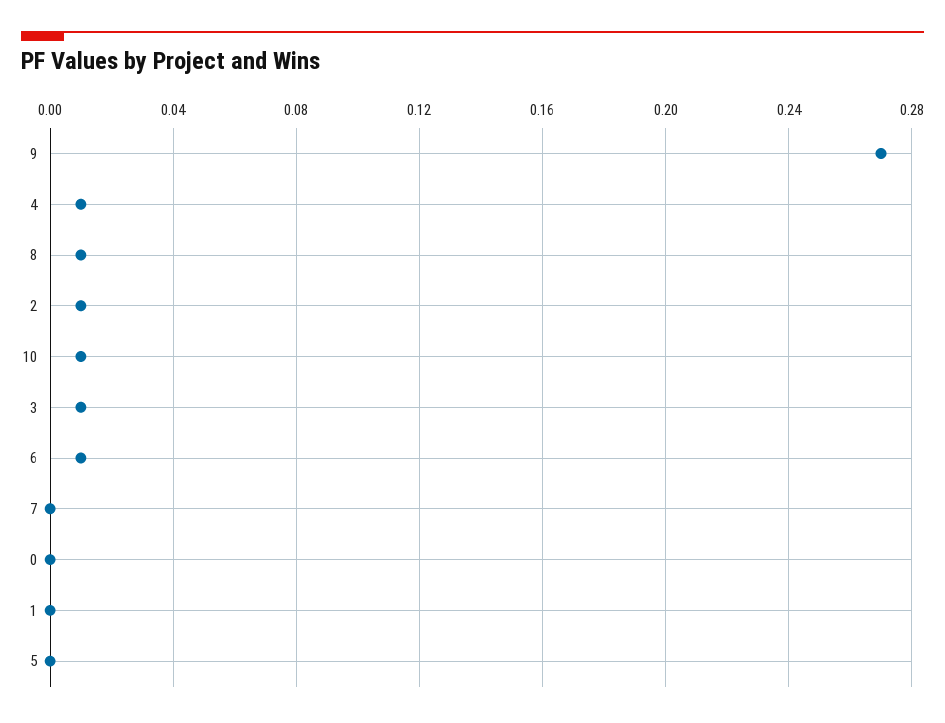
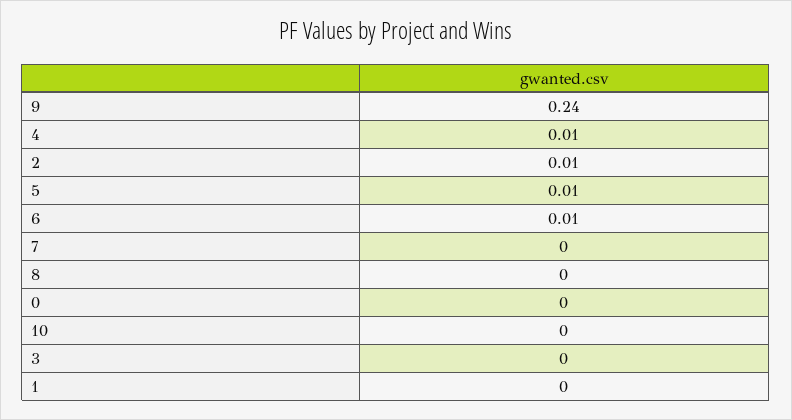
9: 0.27 -> 0.24
8: 0.01 -> 0
10: 0.01 -> 0
3: 0.01 -> 0
5: 0 -> 0.01

